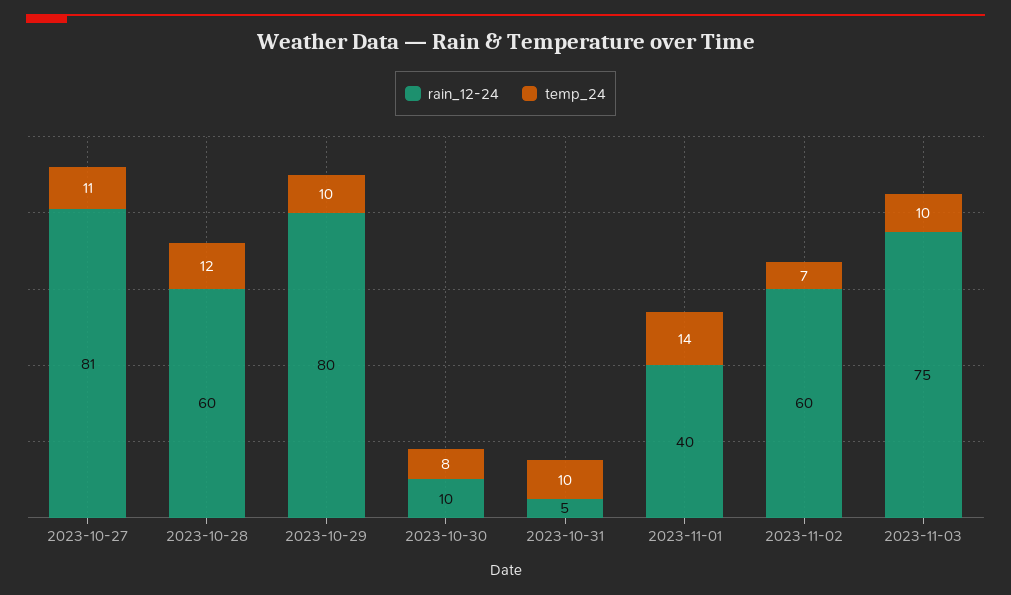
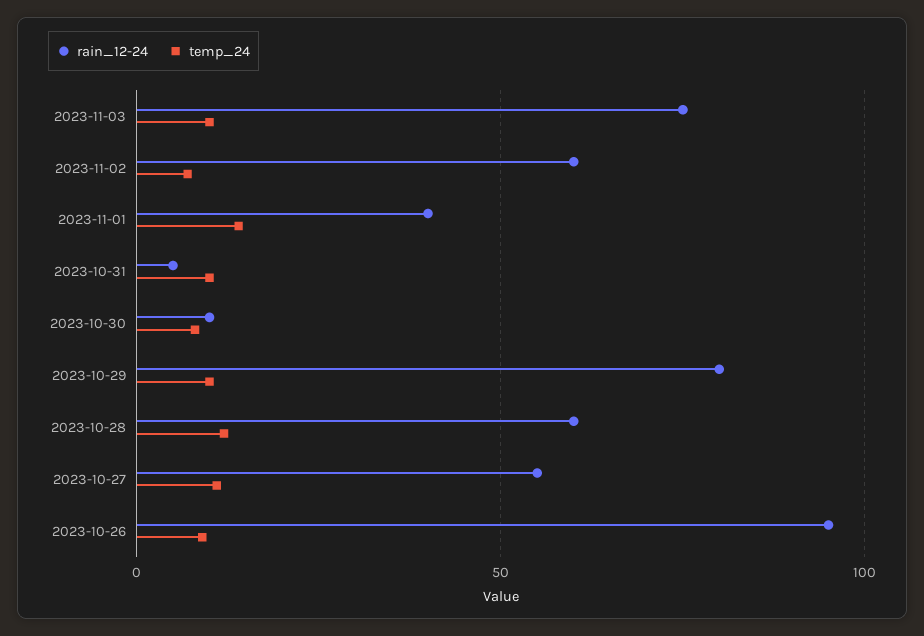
rain_12-24, 2023-10-27: 81 -> 55
rain_12-24, 2023-10-26: none -> 95
temp_24, 2023-10-26: none -> 10

